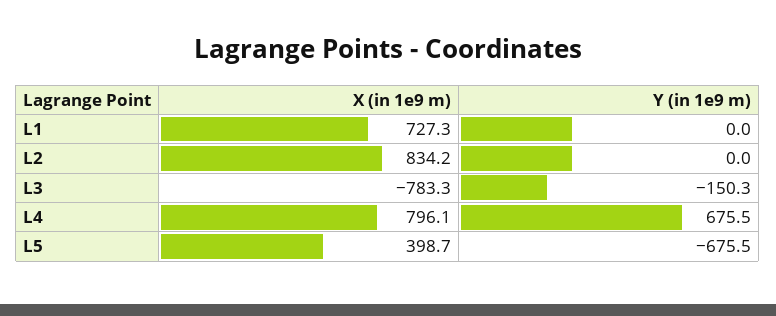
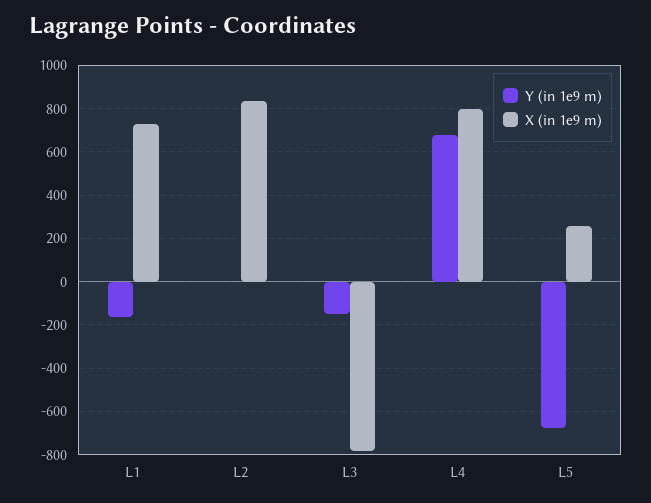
Y (in 1e9 m), L1: 0 -> -150
X (in 1e9 m), L5: 398.7 -> 250

